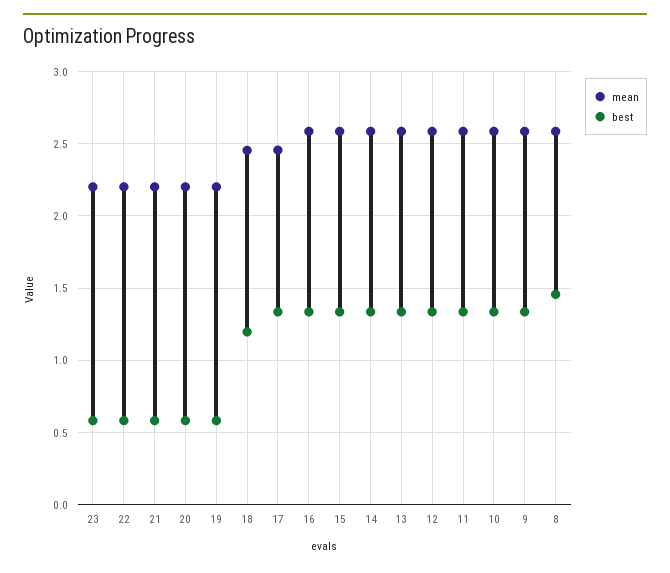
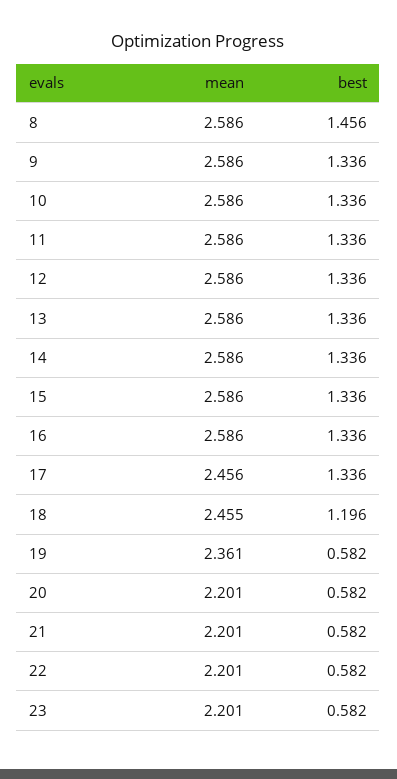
mean, 19: 2.2 -> 2.361

